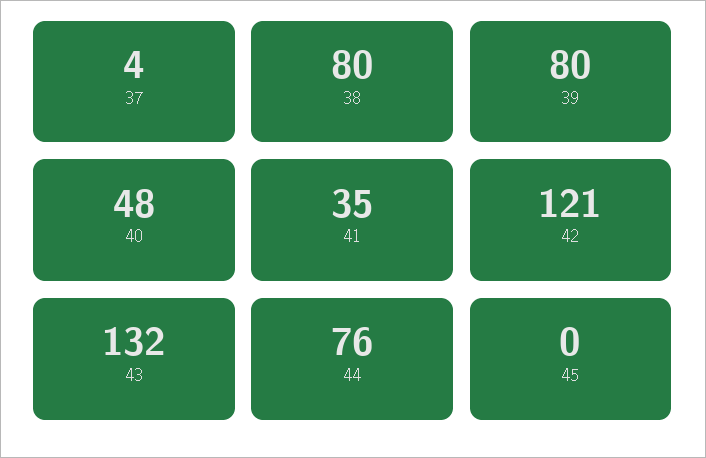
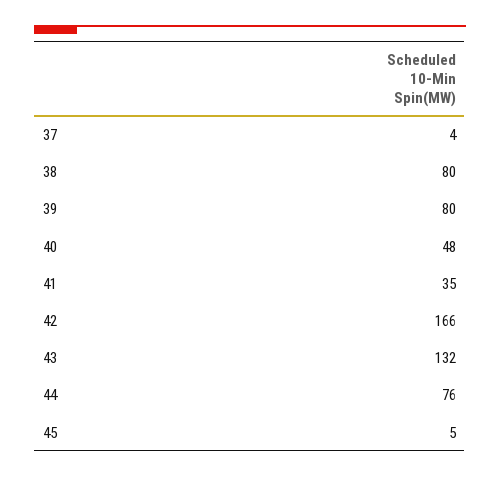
42: 121 -> 166
45: 0 -> 5

